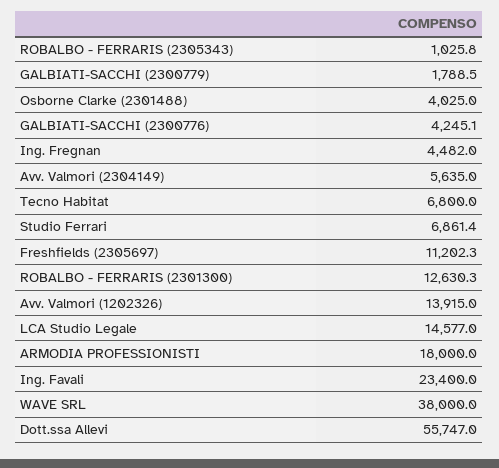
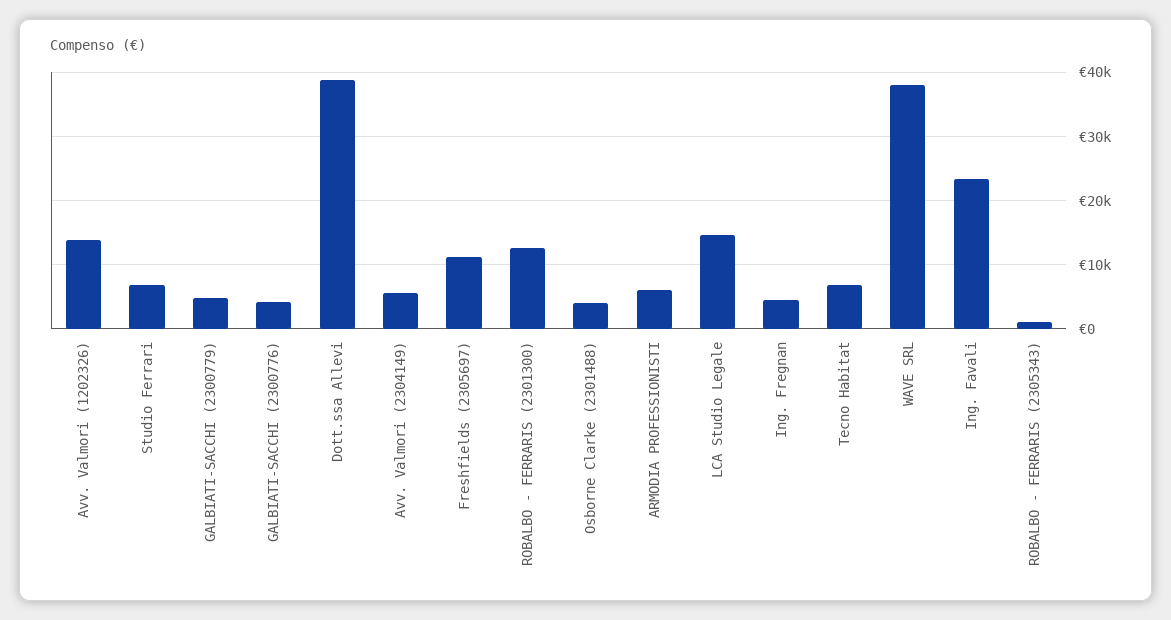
GALBIATI-SACCHI (2300779): 1788.5 -> 5000
ARMODIA PROFESSIONISTI: 18000 -> 6000
Dott.ssa Allevi: 55747 -> 39000

